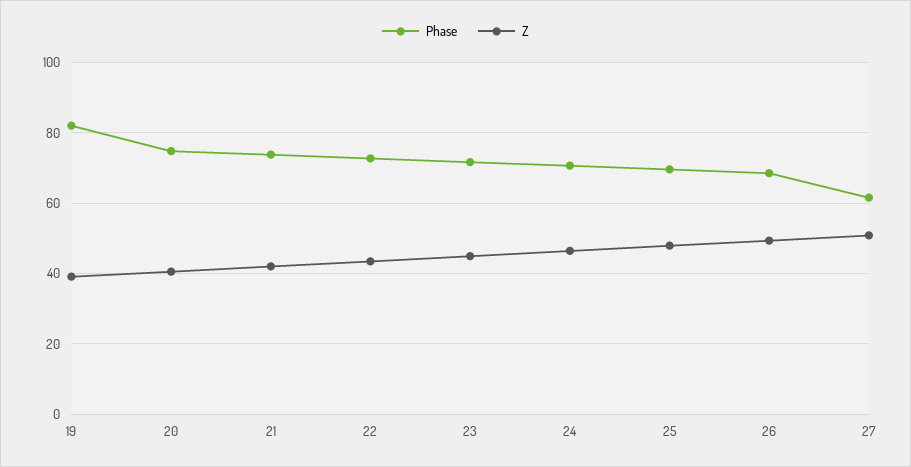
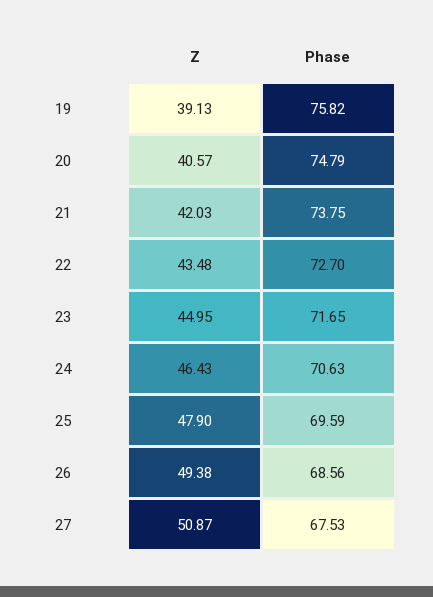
Phase, 19: 82 -> 75.82
Phase, 27: 62 -> 67.53

